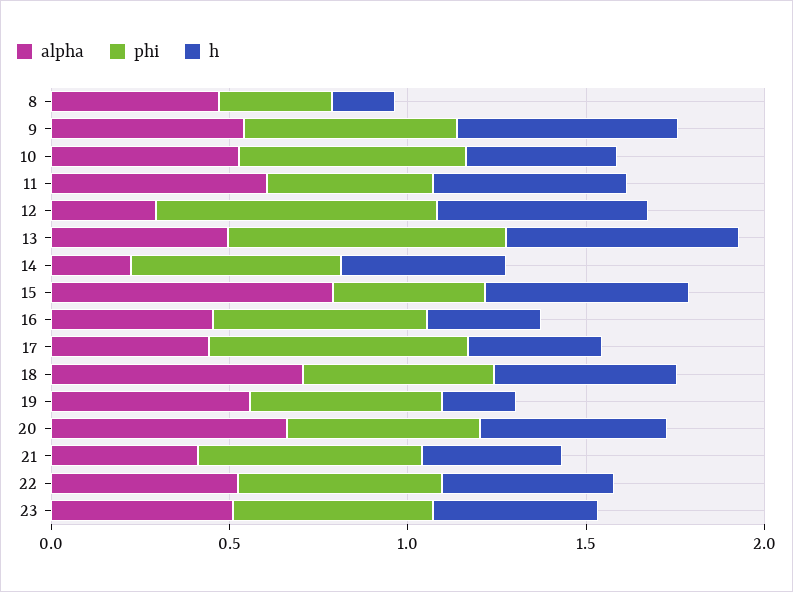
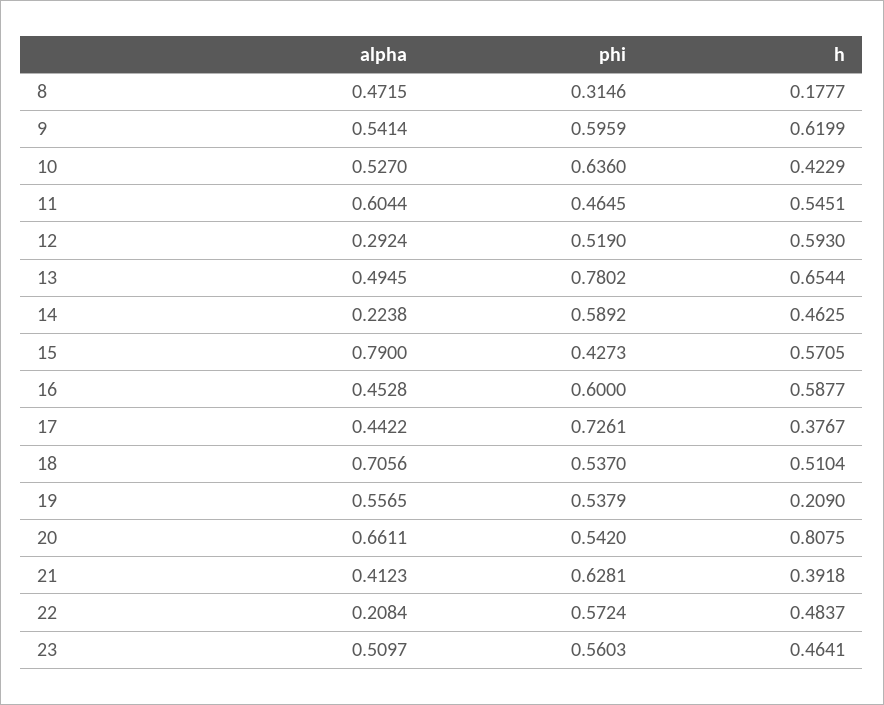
phi, 12: 0.8 -> 0.519
h, 16: 0.3 -> 0.5877
h, 20: 0.5 -> 0.8075
alpha, 22: 0.5 -> 0.2084

